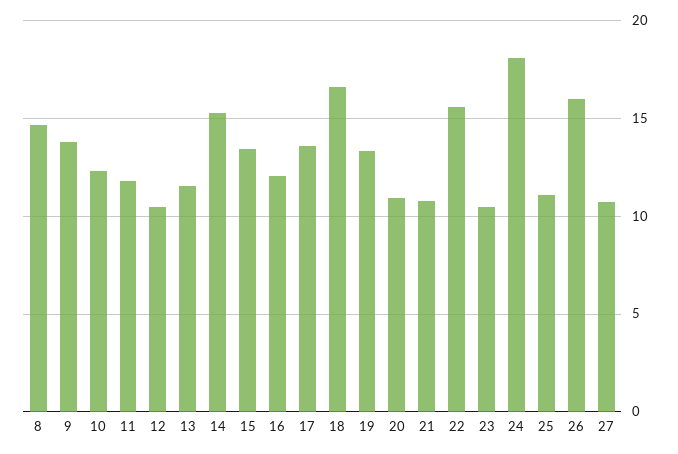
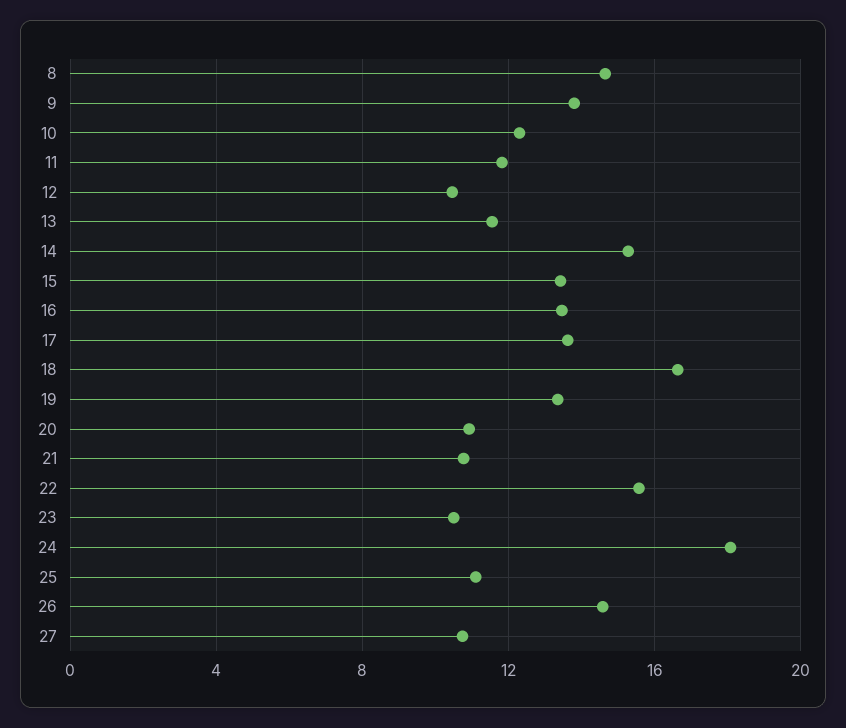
16: 12 -> 13.5
26: 16 -> 14.5

